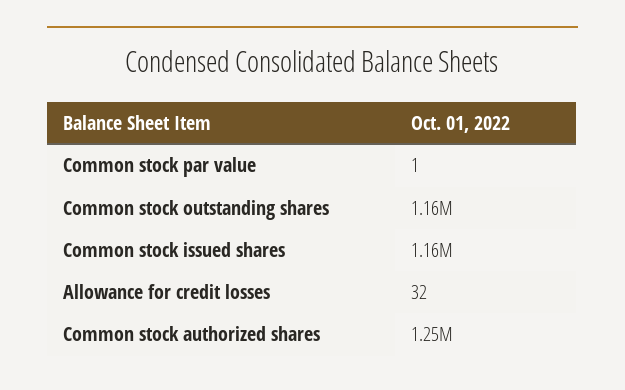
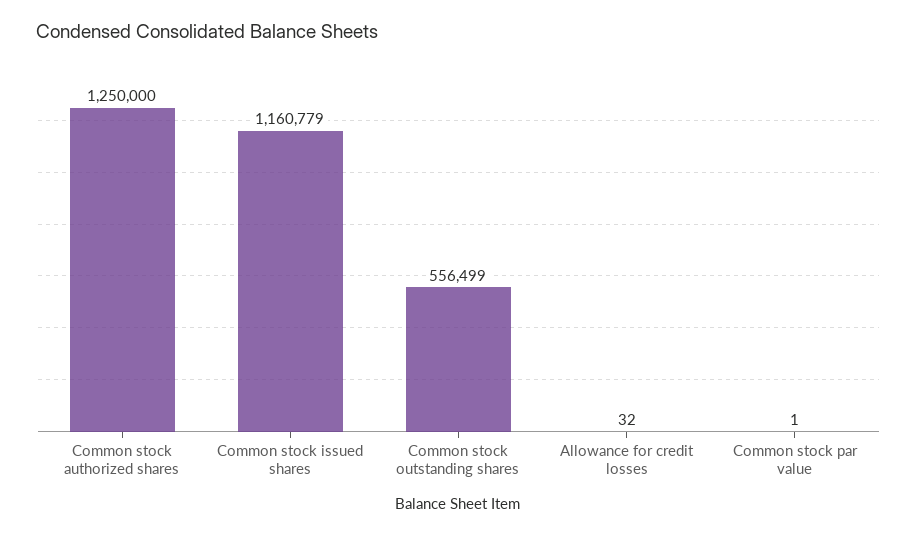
Common stock outstanding shares: 1160000 -> 556499

